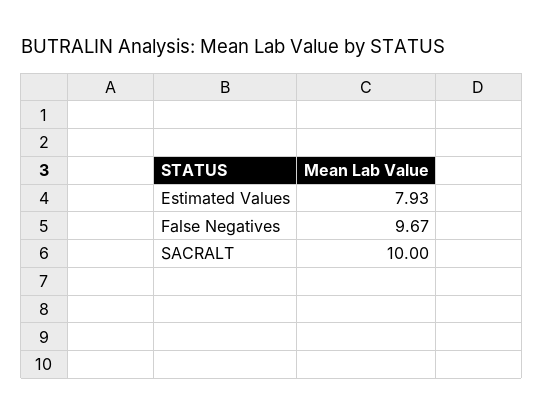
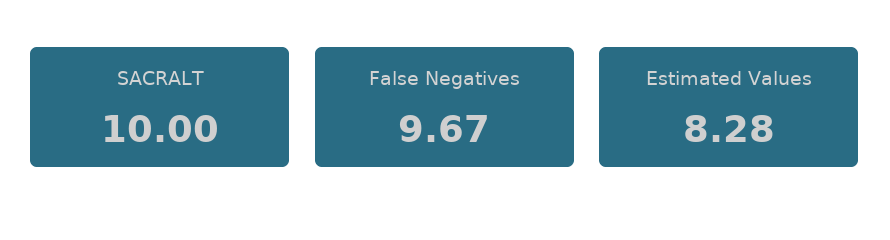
Estimated Values: 7.93 -> 8.28

